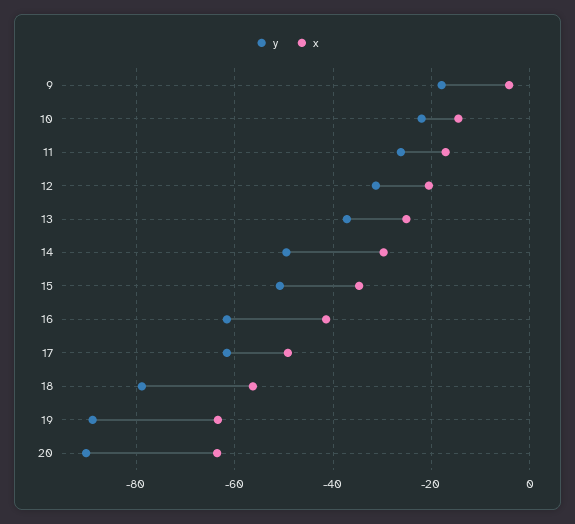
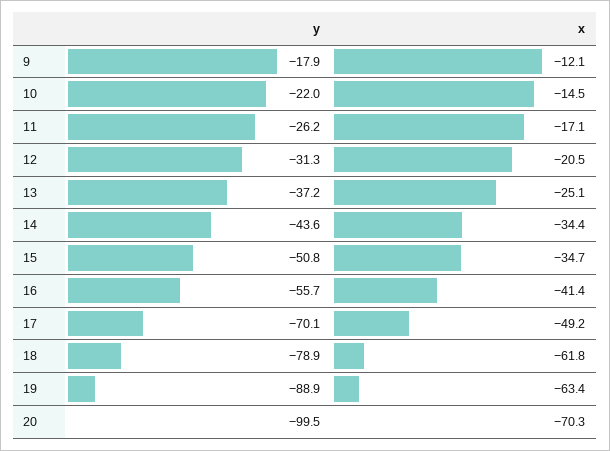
x, 9: -4 -> -12.1
y, 14: -50 -> -43.6
x, 14: -30 -> -34.4
y, 16: -62 -> -55.7
y, 17: -62 -> -70.1
x, 18: -56 -> -61.8
y, 20: -90 -> -99.5
x, 20: -64 -> -70.3

